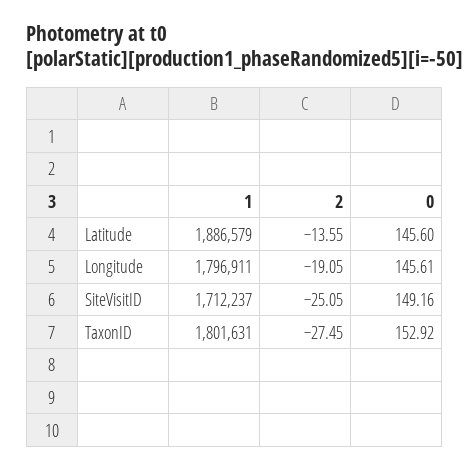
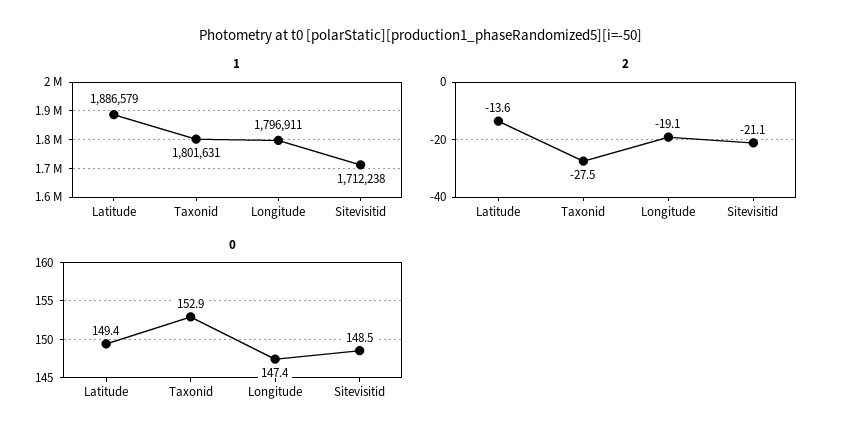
0, Latitude: 145.6 -> 149.4
0, Longitude: 145.61 -> 147.4
1, SiteVisitID: 1712237 -> 1712238
2, SiteVisitID: -25.05 -> -21.1
0, SiteVisitID: 149.16 -> 148.5

